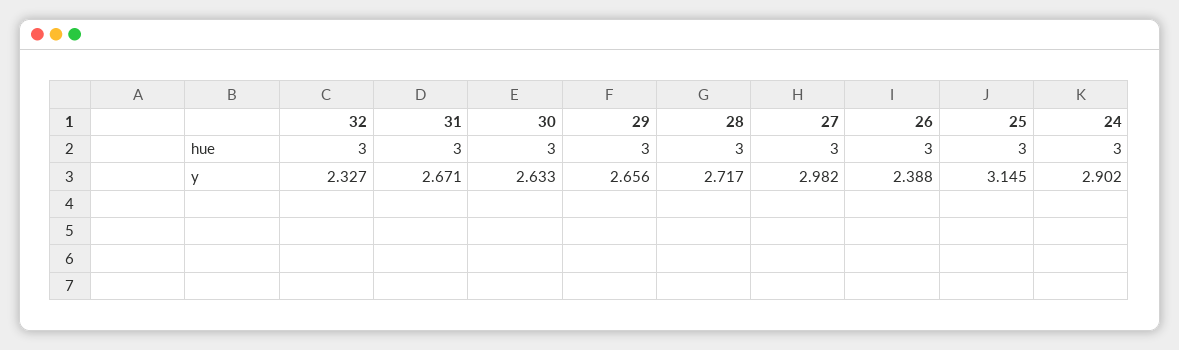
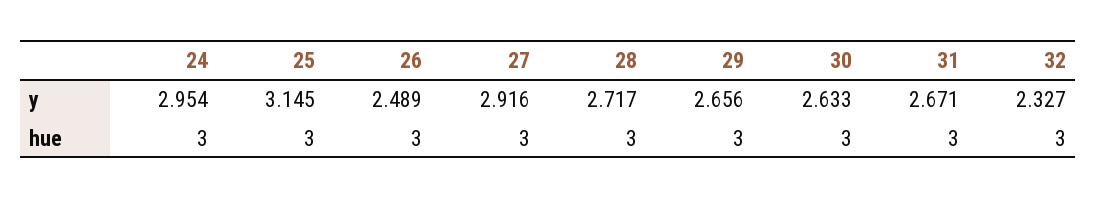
27, y: 2.982 -> 2.916
26, y: 2.388 -> 2.489
24, y: 2.902 -> 2.954

